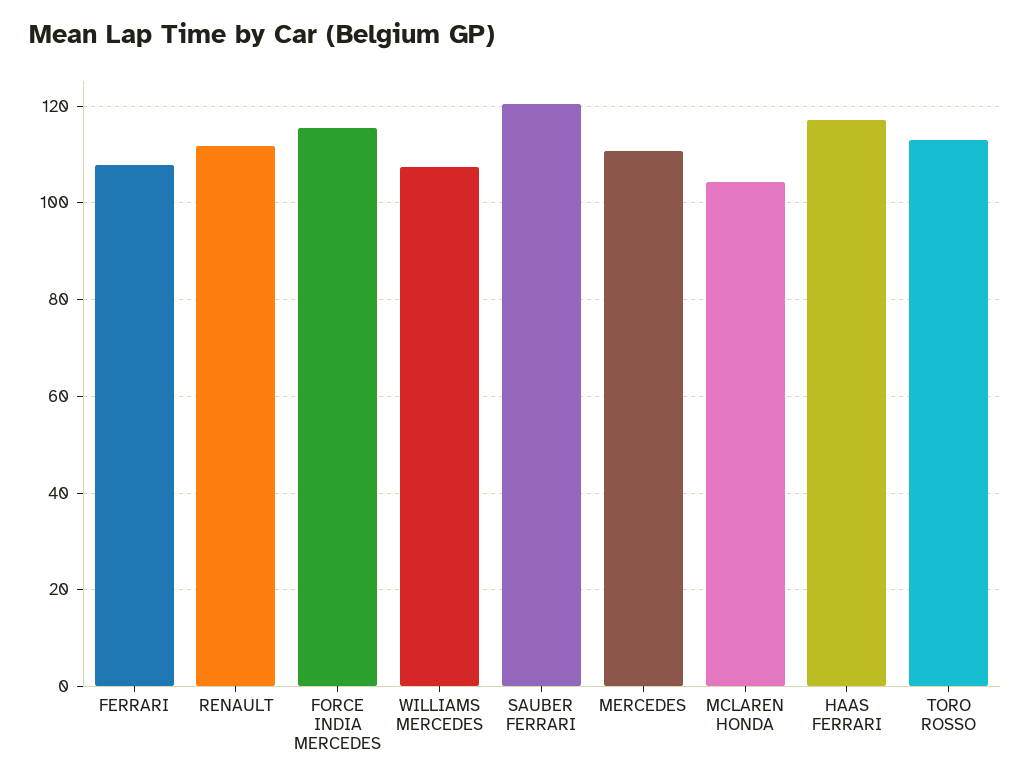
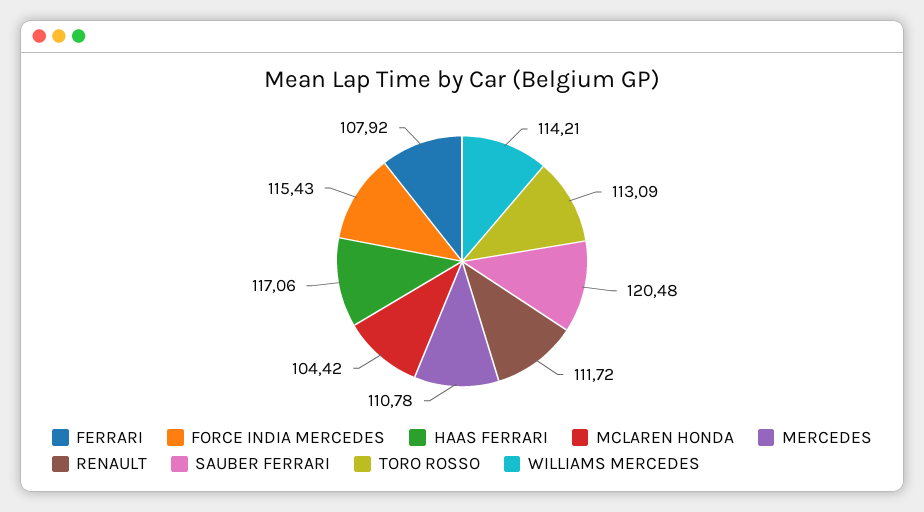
WILLIAMS MERCEDES: 108 -> 114.21

